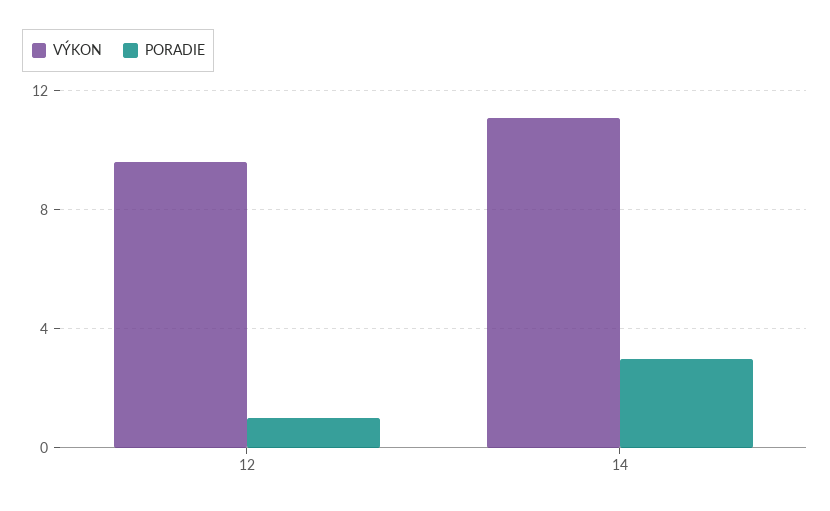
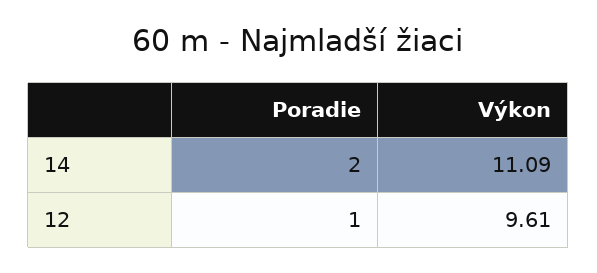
PORADIE, 14: 3 -> 2

